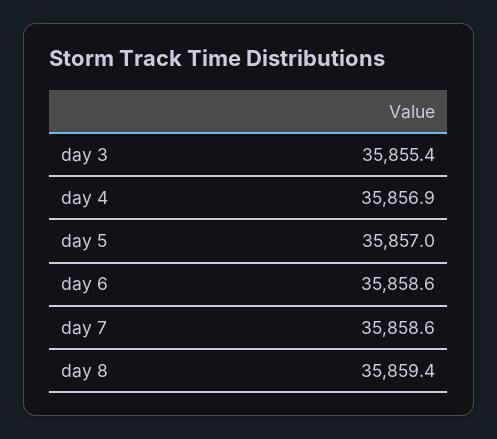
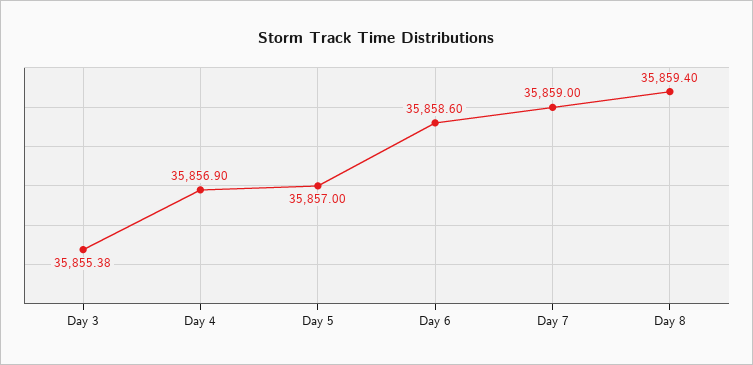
day 7: 35858.6 -> 35859

